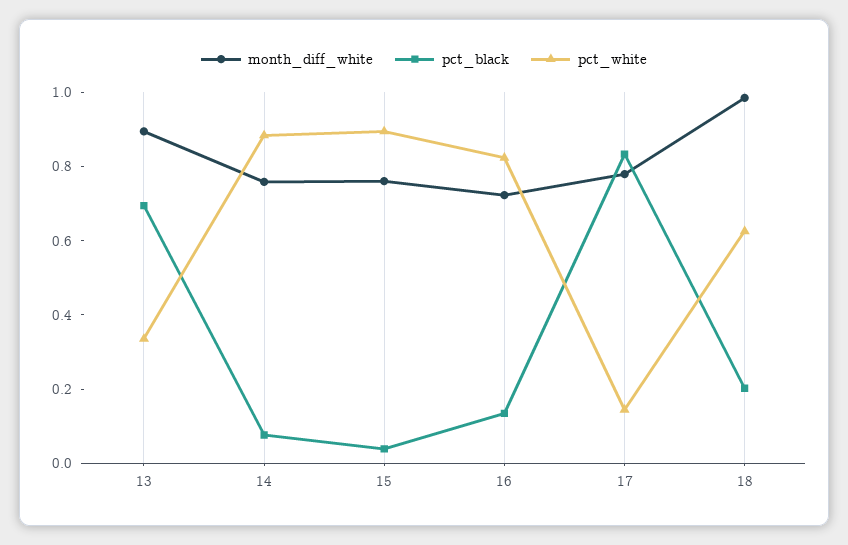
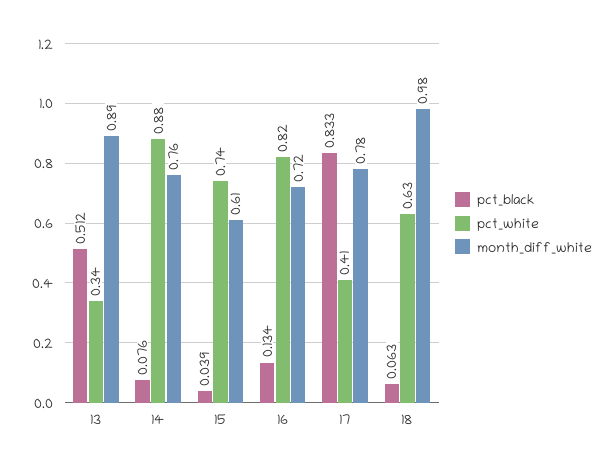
pct_black, 13: 0.7 -> 0.512
month_diff_white, 15: 0.75 -> 0.61
pct_white, 15: 0.9 -> 0.74
pct_white, 17: 0.15 -> 0.41
pct_black, 18: 0.2 -> 0.063

